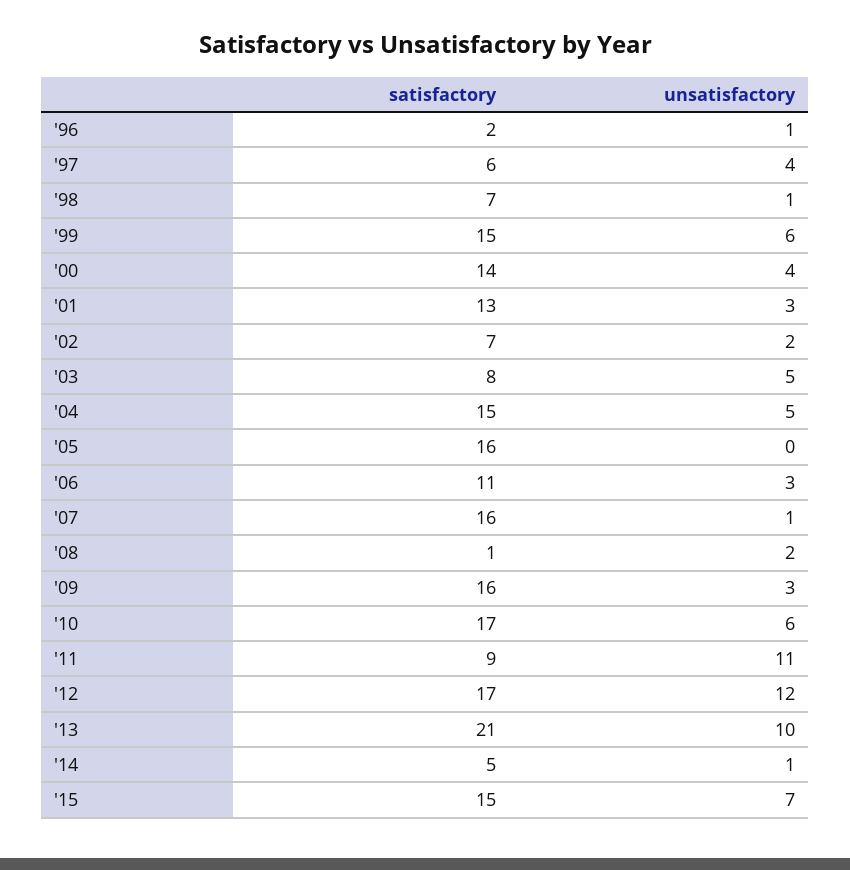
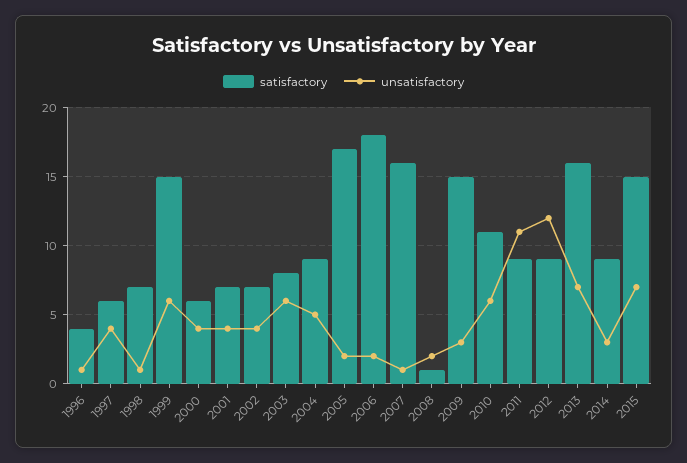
satisfactory, '96: 2 -> 4
satisfactory, '00: 14 -> 6
satisfactory, '01: 13 -> 7
unsatisfactory, '01: 3 -> 4
unsatisfactory, '02: 2 -> 4
unsatisfactory, '03: 5 -> 6
satisfactory, '04: 15 -> 9
satisfactory, '05: 16 -> 17
unsatisfactory, '05: 0 -> 2
satisfactory, '06: 11 -> 18
unsatisfactory, '06: 3 -> 2
satisfactory, '09: 16 -> 15
satisfactory, '10: 17 -> 11
satisfactory, '12: 17 -> 9
satisfactory, '13: 21 -> 16
unsatisfactory, '13: 10 -> 7
satisfactory, '14: 5 -> 9
unsatisfactory, '14: 1 -> 3

